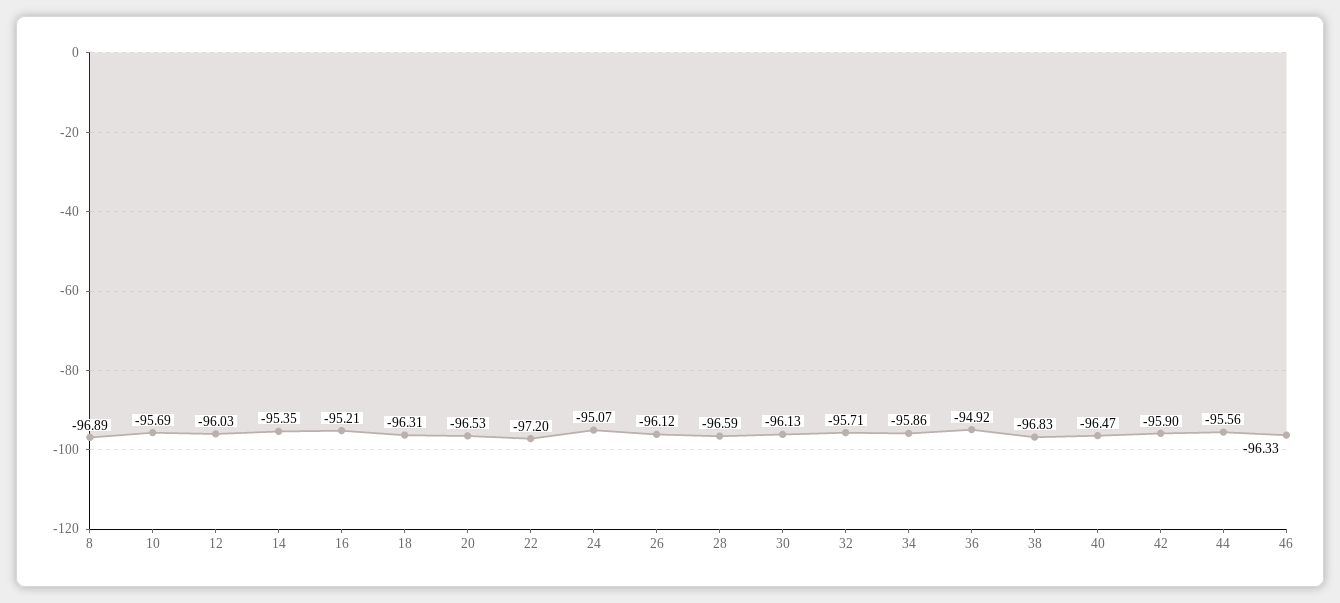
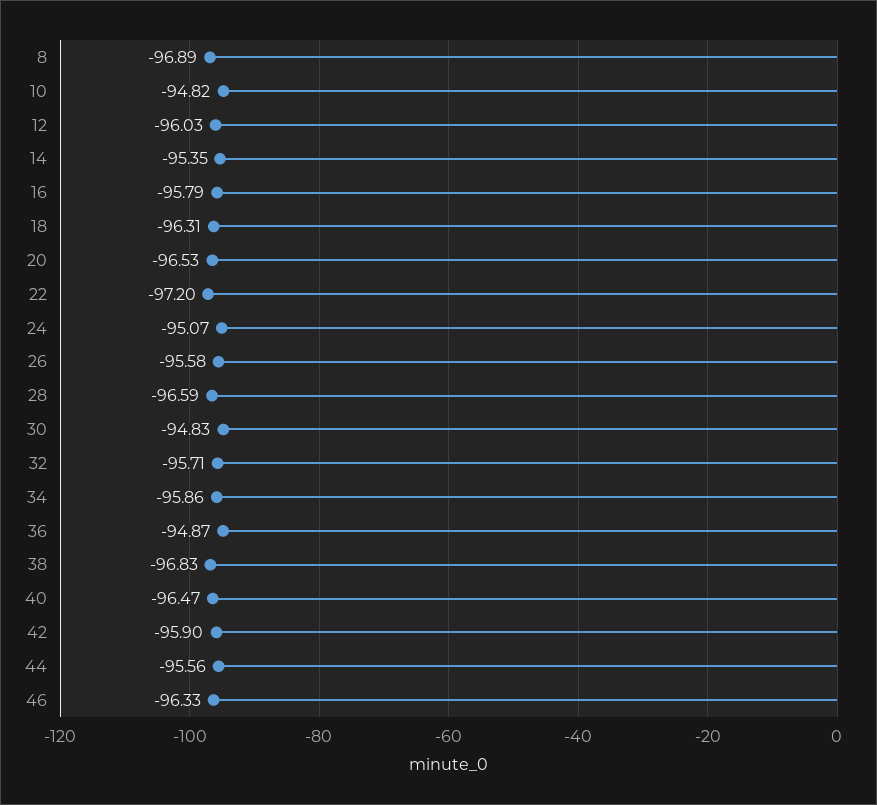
10: -95.69 -> -94.82
16: -95.21 -> -95.79
26: -96.12 -> -95.58
30: -96.13 -> -94.83
36: -94.92 -> -94.87

